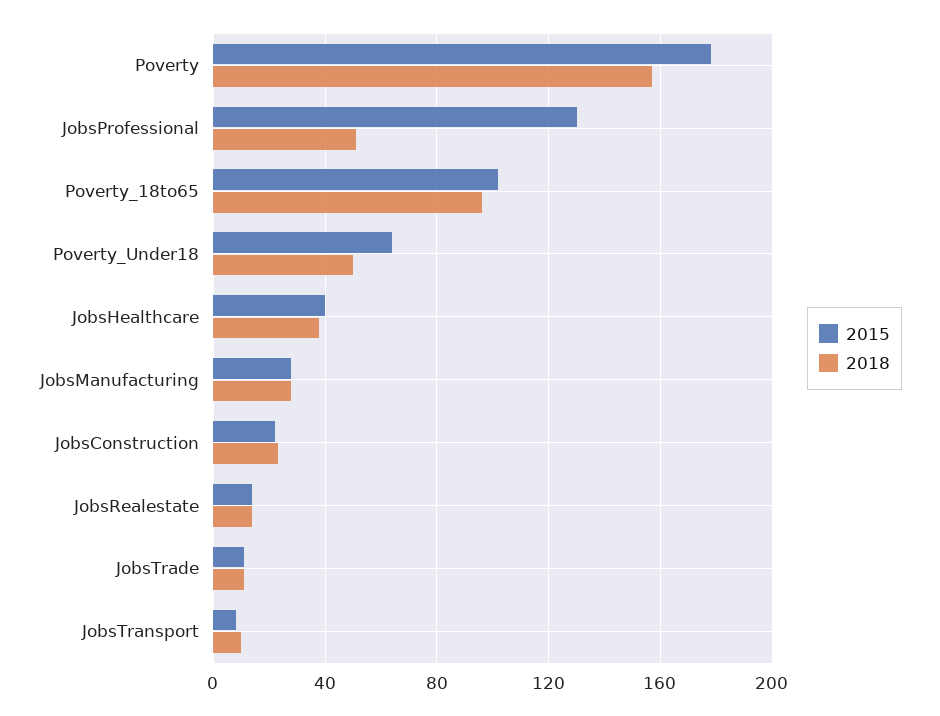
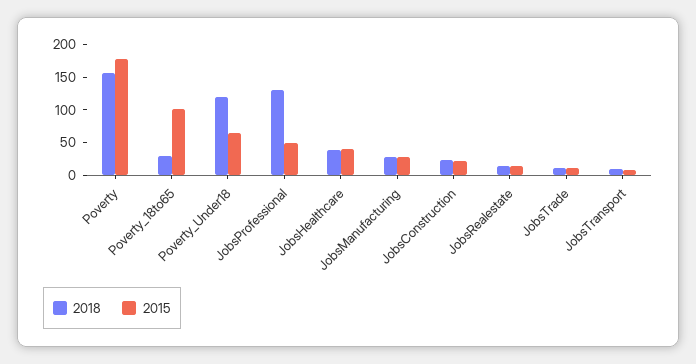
2015, JobsProfessional: 130 -> 50
2018, JobsProfessional: 50 -> 125
2018, Poverty_18to65: 95 -> 25
2018, Poverty_Under18: 50 -> 125

